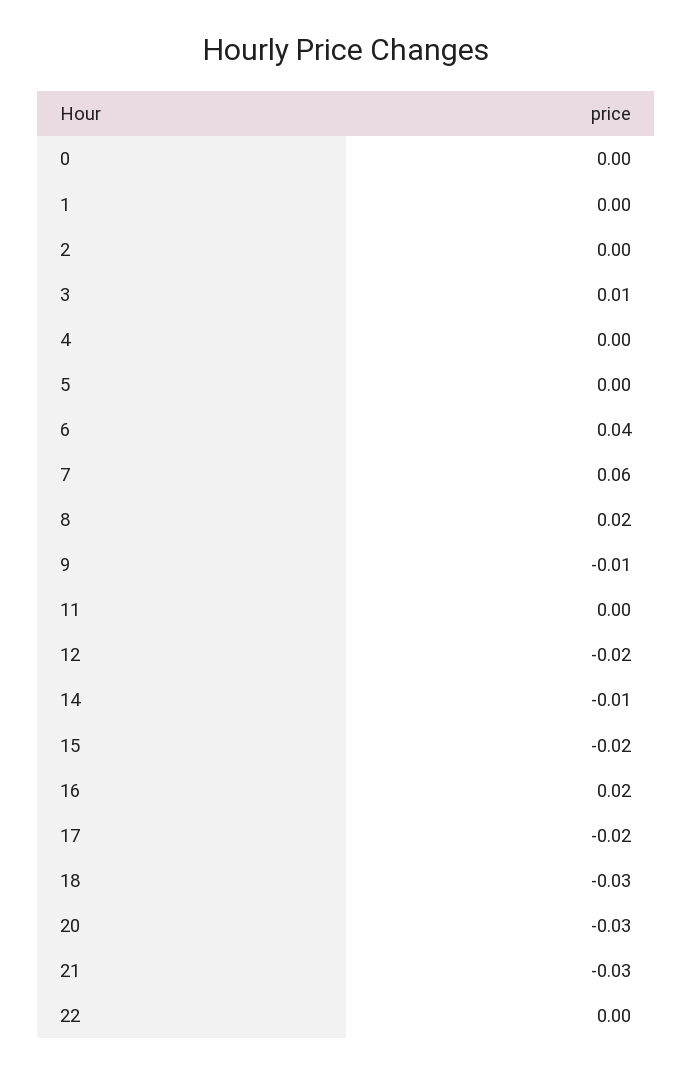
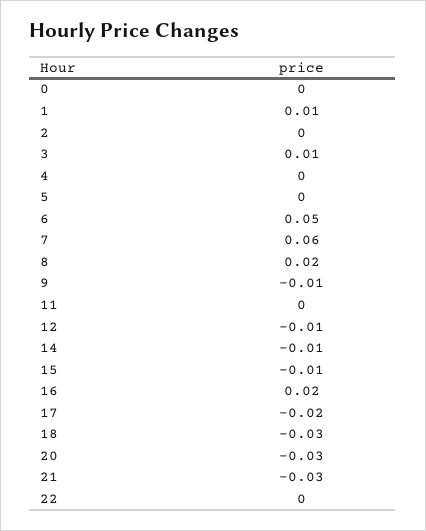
1: 0 -> 0.01
6: 0.04 -> 0.05
12: -0.02 -> -0.01
15: -0.02 -> -0.01

